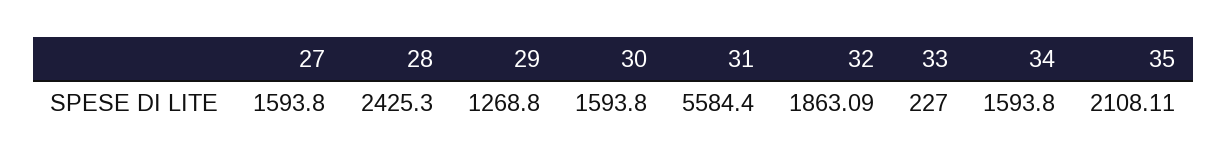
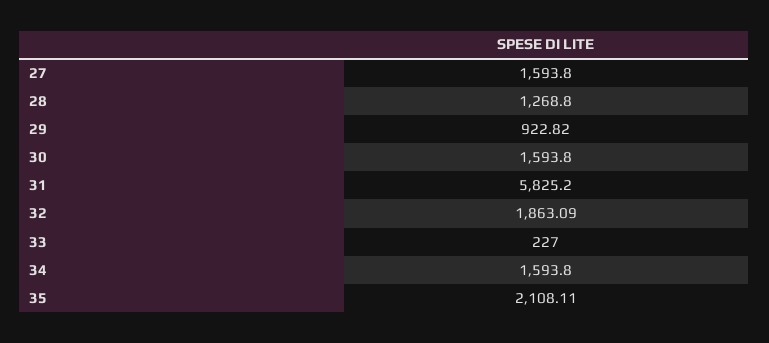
28: 2425.3 -> 1268.8
29: 1268.8 -> 922.82
31: 5584.4 -> 5825.2

